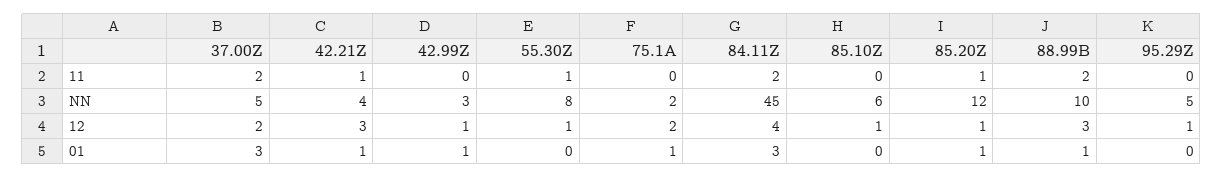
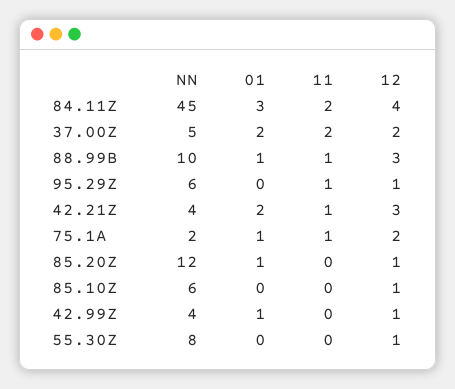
55.30Z, 11: 1 -> 0
75.1A, 11: 0 -> 1
85.20Z, 11: 1 -> 0
88.99B, 11: 2 -> 1
95.29Z, 11: 0 -> 1
42.99Z, NN: 3 -> 4
95.29Z, NN: 5 -> 6
37.00Z, 01: 3 -> 2
42.21Z, 01: 1 -> 2

